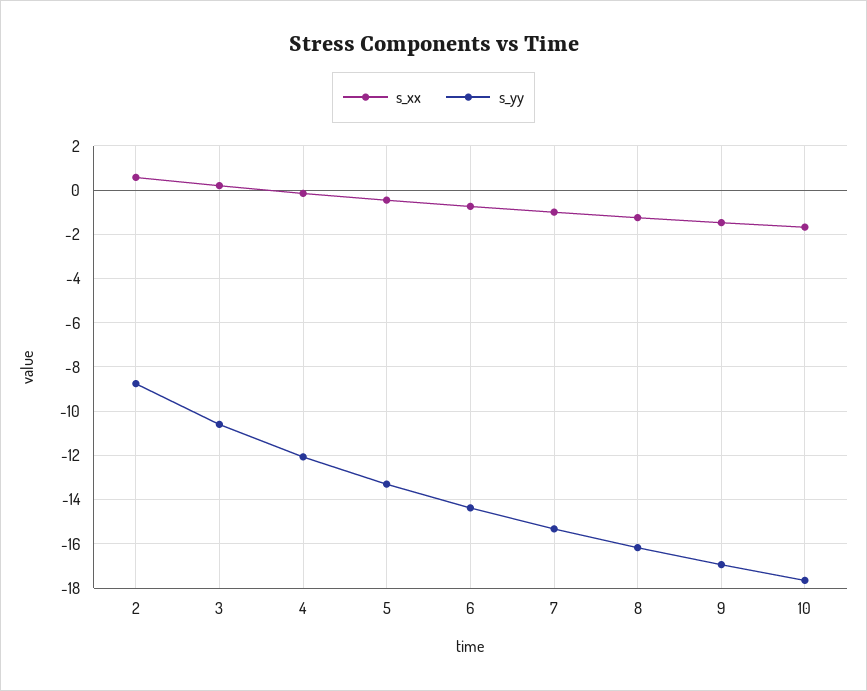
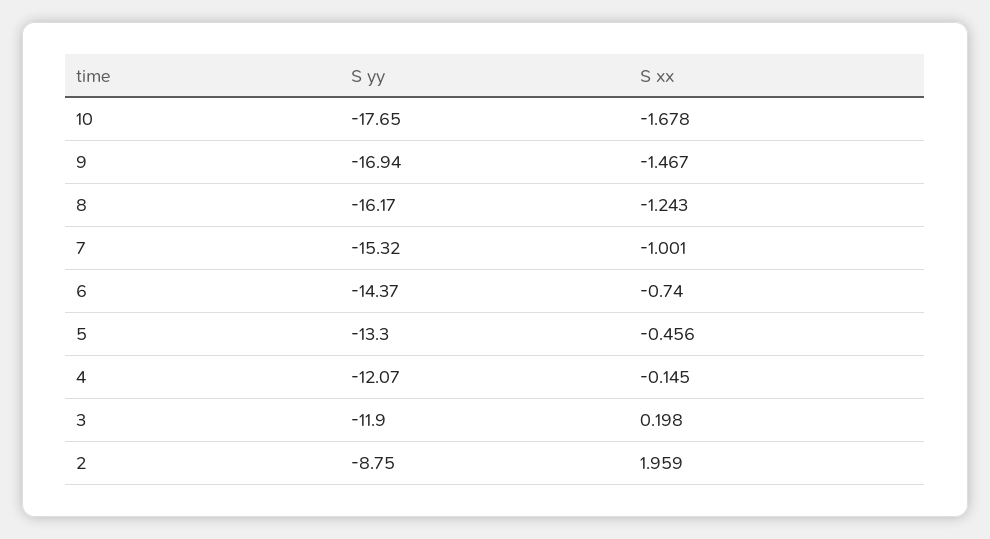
s_xx, 2: 0.5 -> 1.959
s_yy, 3: -10.5 -> -11.9

